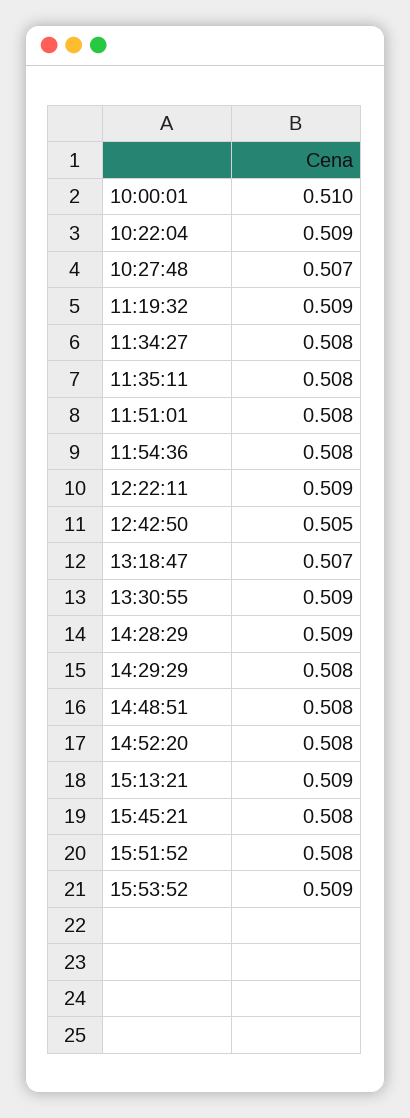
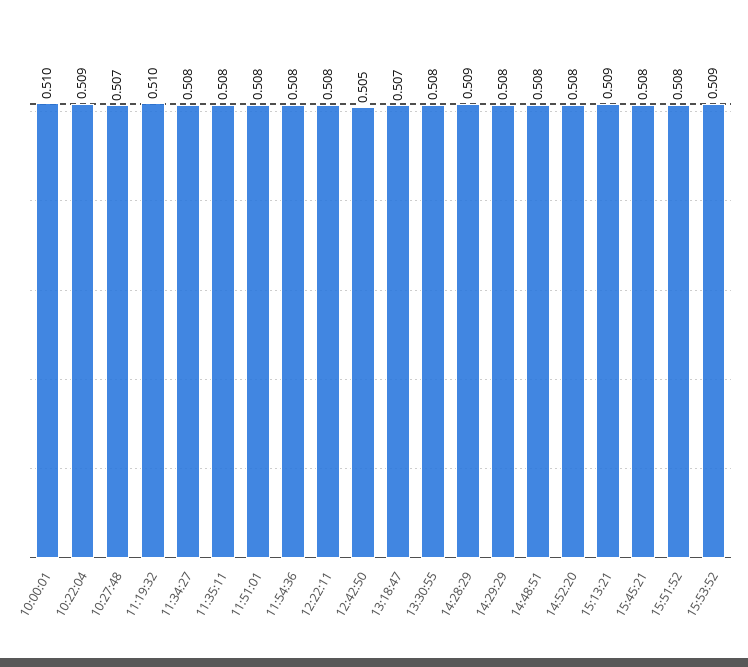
11:19:32: 0.509 -> 0.51
12:22:11: 0.509 -> 0.508
13:30:55: 0.509 -> 0.508

